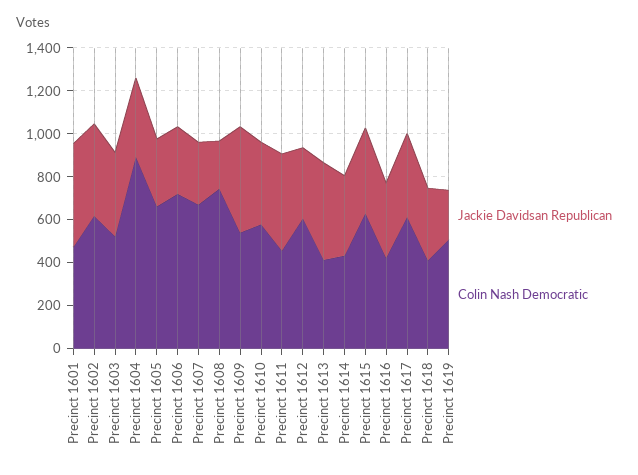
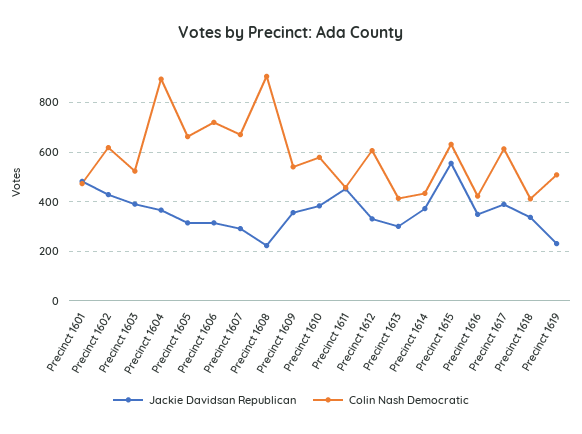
Colin Nash Democratic, Precinct 1608: 750 -> 900
Jackie Davidsan Republican, Precinct 1609: 500 -> 350
Jackie Davidsan Republican, Precinct 1613: 450 -> 300
Jackie Davidsan Republican, Precinct 1615: 400 -> 550

